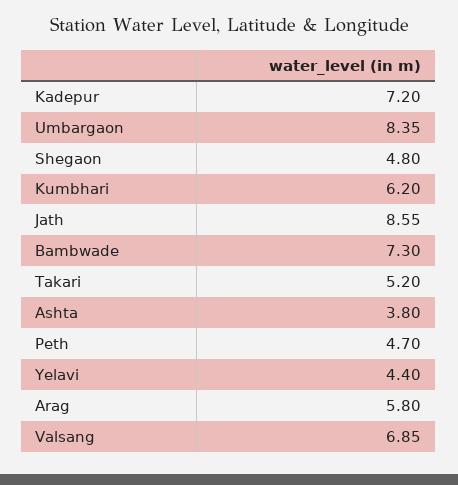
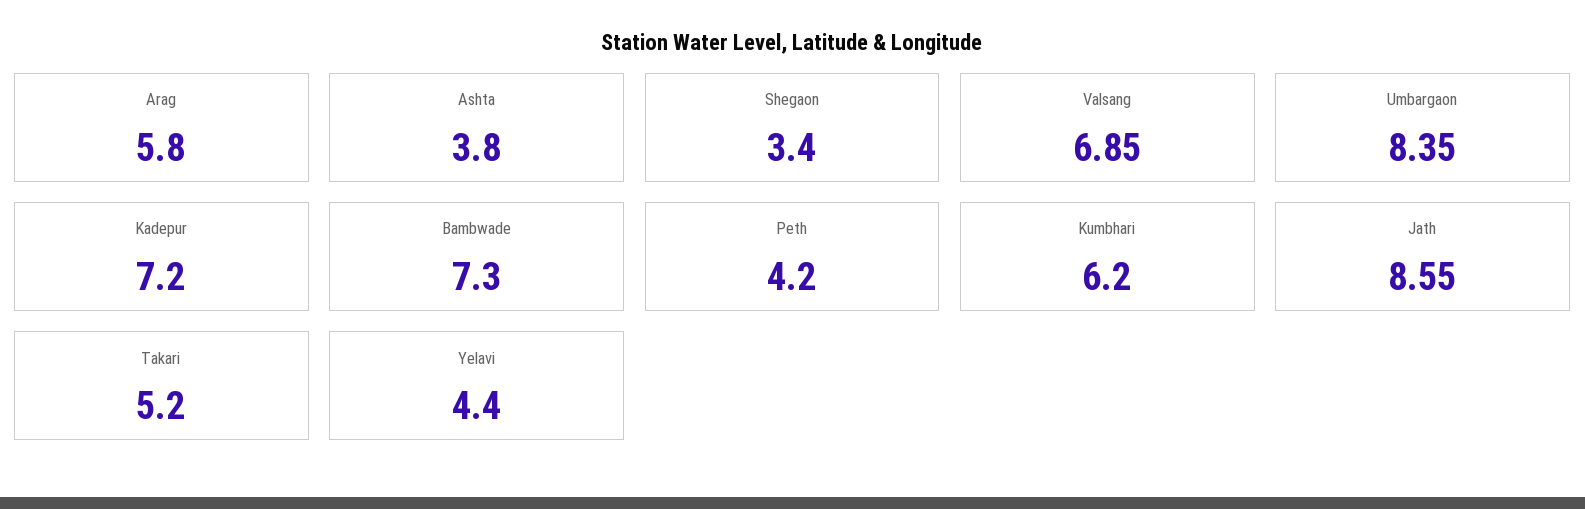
Shegaon: 4.8 -> 3.4
Peth: 4.7 -> 4.2

